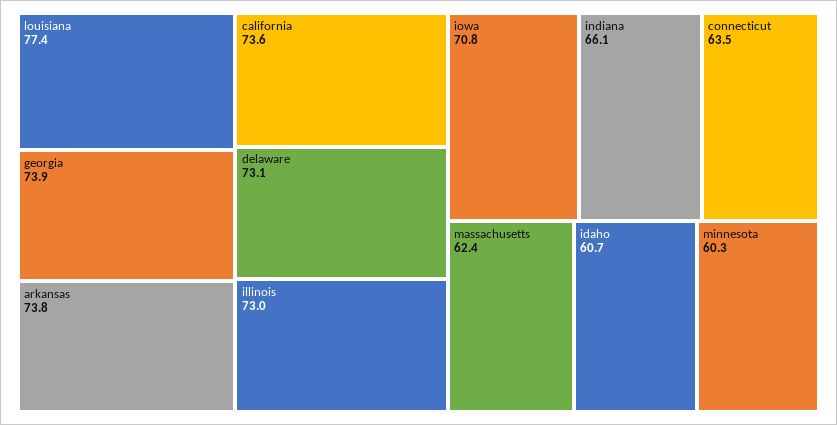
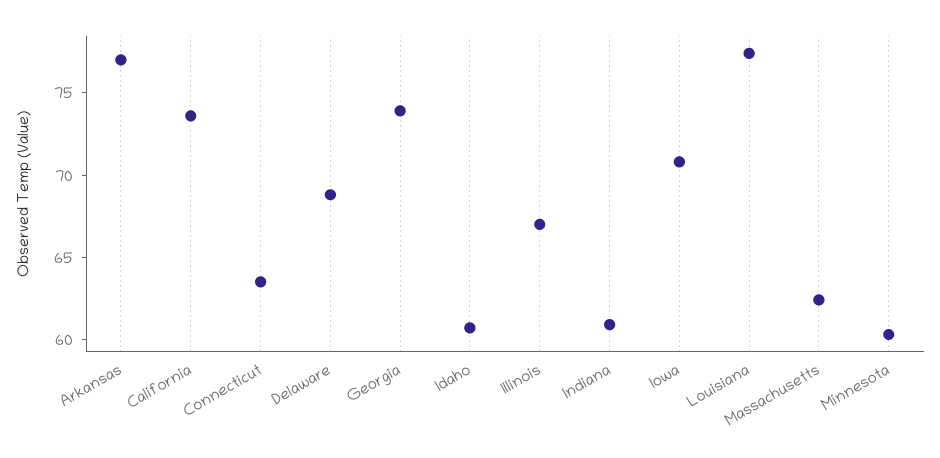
arkansas: 73.8 -> 77
delaware: 73.1 -> 69
illinois: 73 -> 67
indiana: 66.1 -> 61

